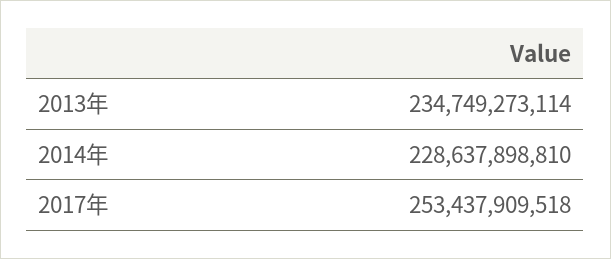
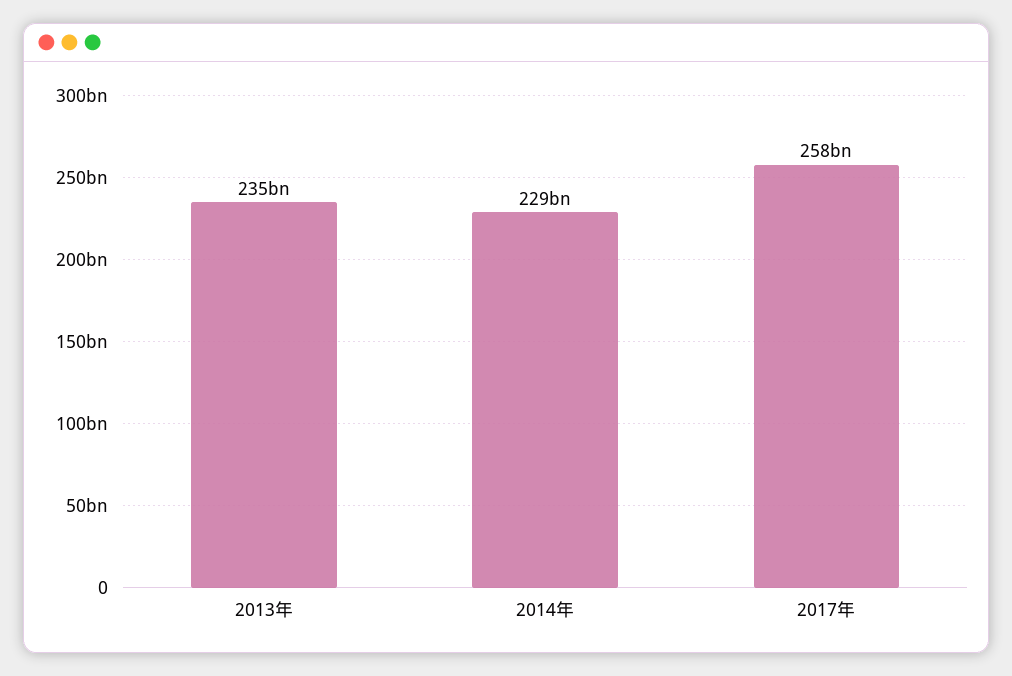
2017年: 253437909518 -> 258000000000

